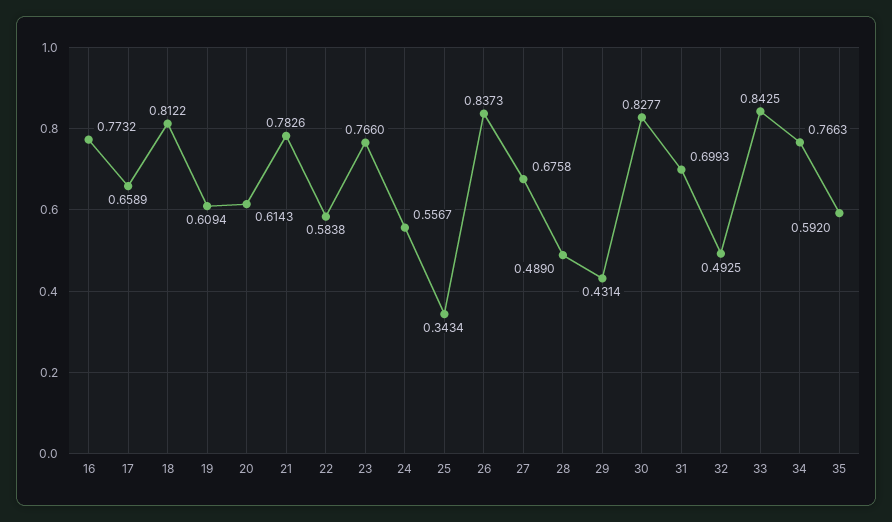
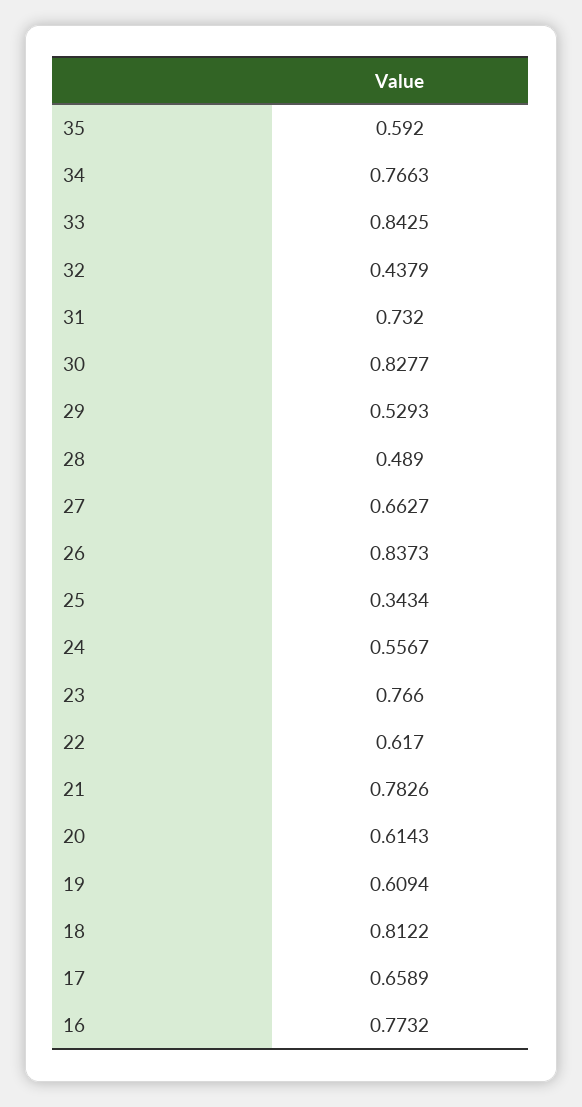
22: 0.5838 -> 0.617
27: 0.6758 -> 0.6627
29: 0.4314 -> 0.5293
31: 0.6993 -> 0.732
32: 0.4925 -> 0.4379

